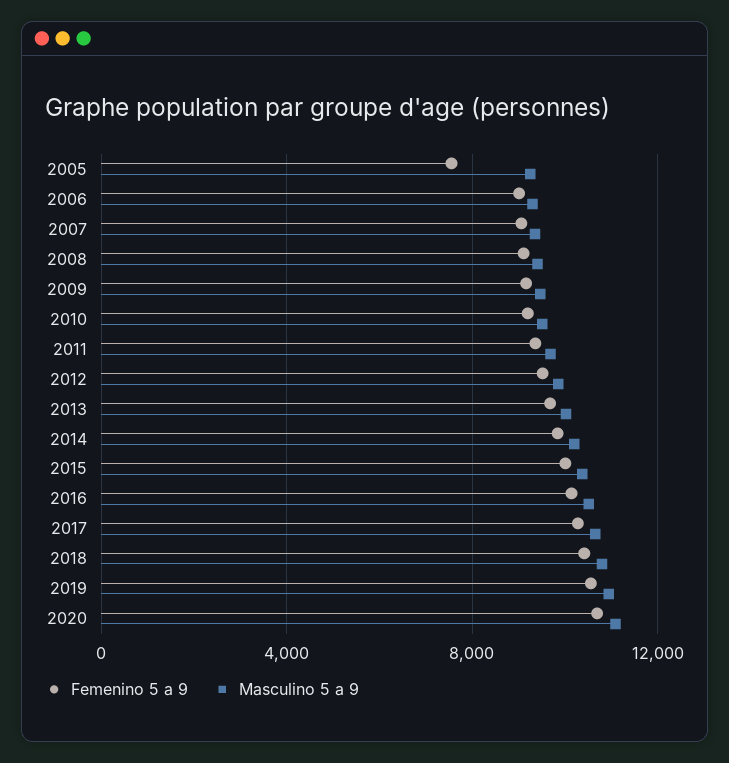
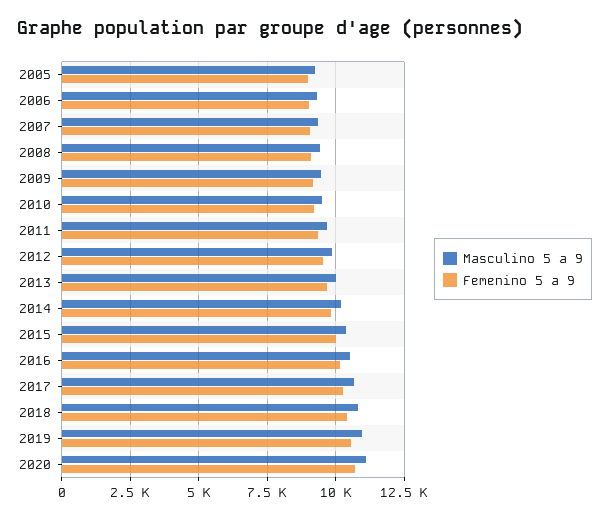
Femenino 5 a 9, 2005: 7500 -> 9000

